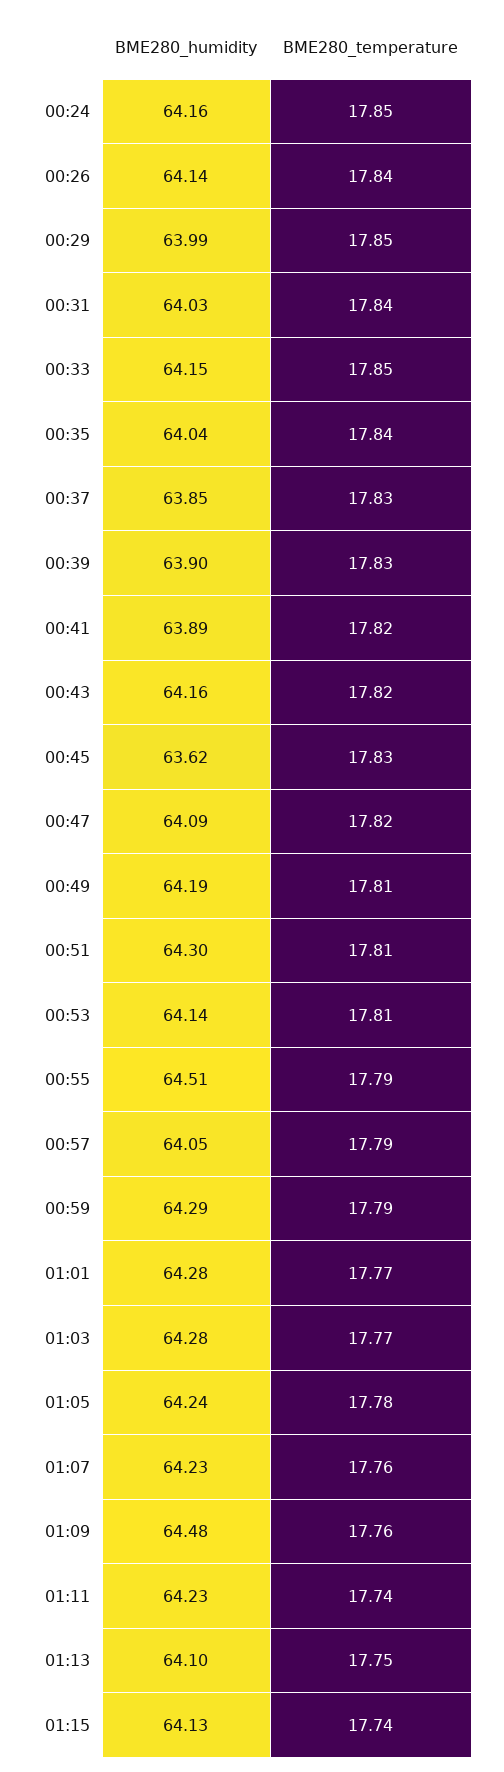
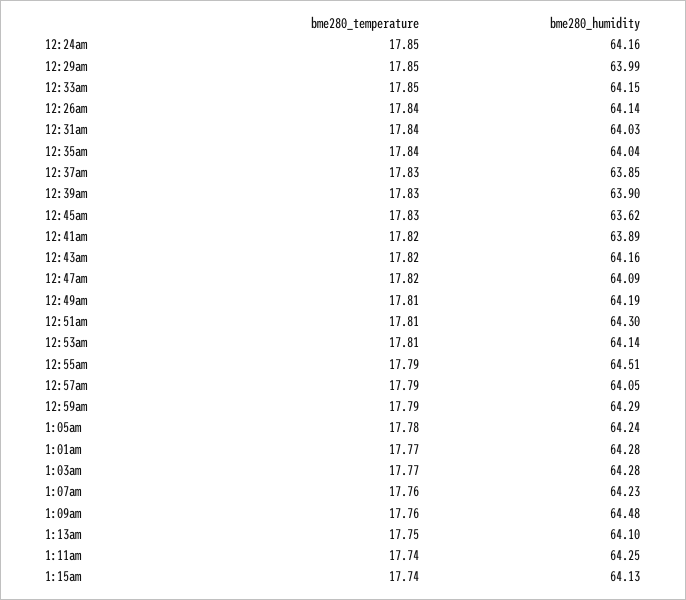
BME280_humidity, 01:11: 64.23 -> 64.25

